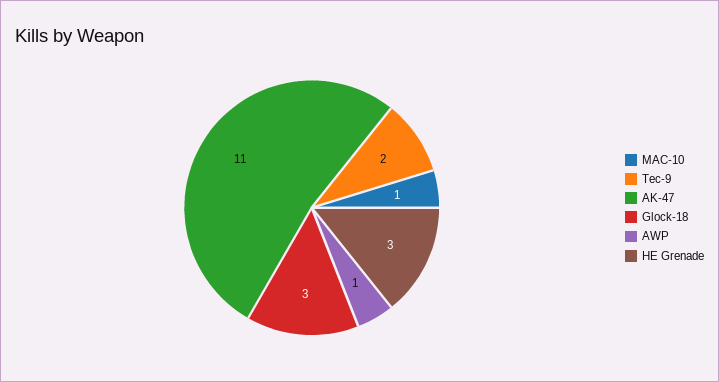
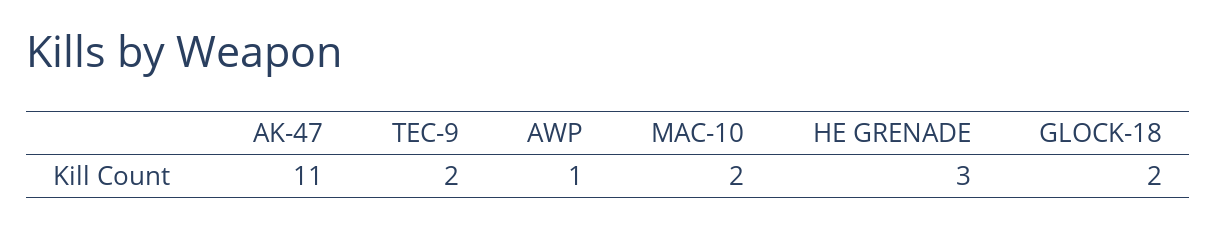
MAC-10: 1 -> 2
Glock-18: 3 -> 2

